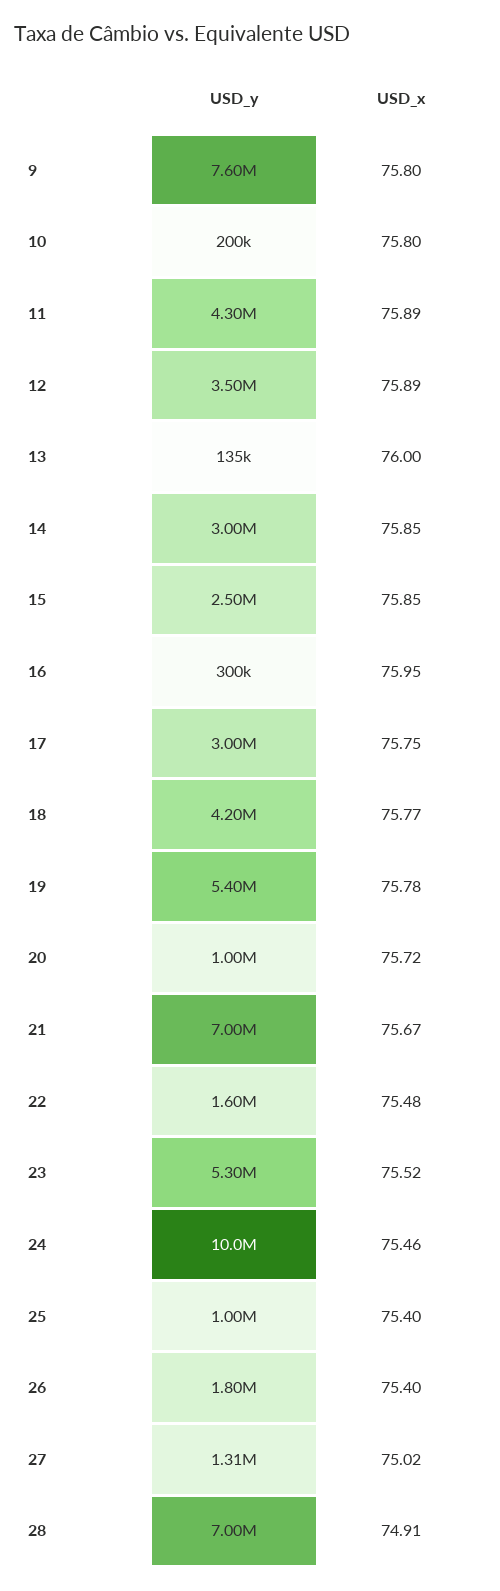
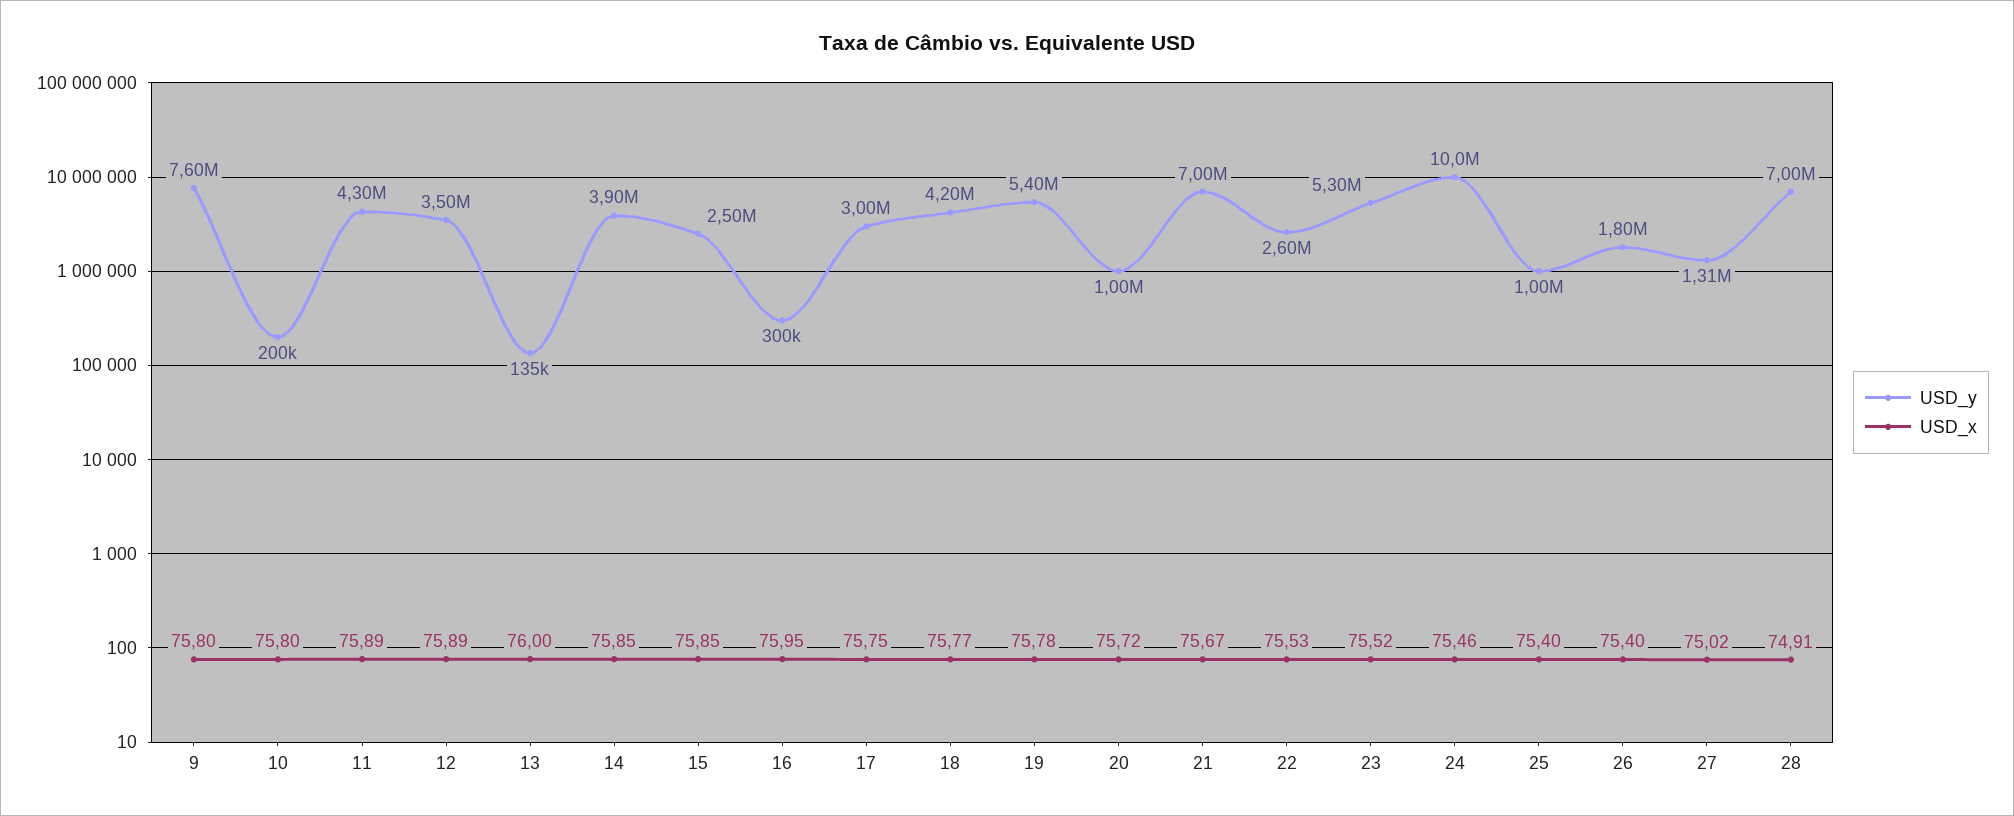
USD_y, 14: 3000000 -> 3900000
USD_y, 22: 1600000 -> 2600000
USD_x, 22: 75.48 -> 75.53

